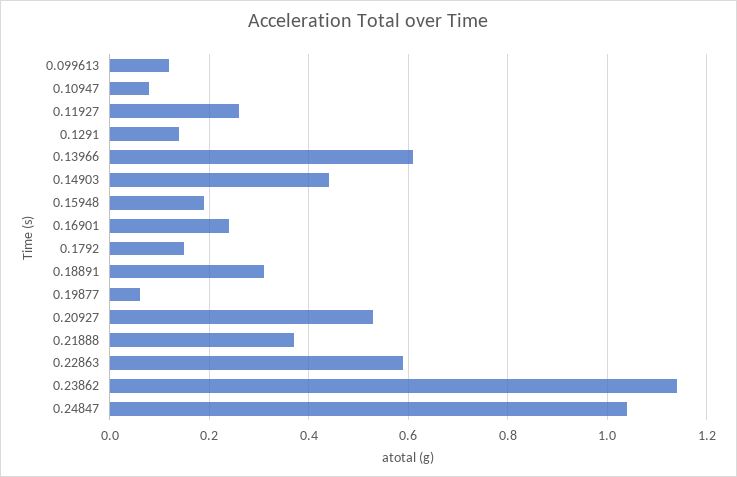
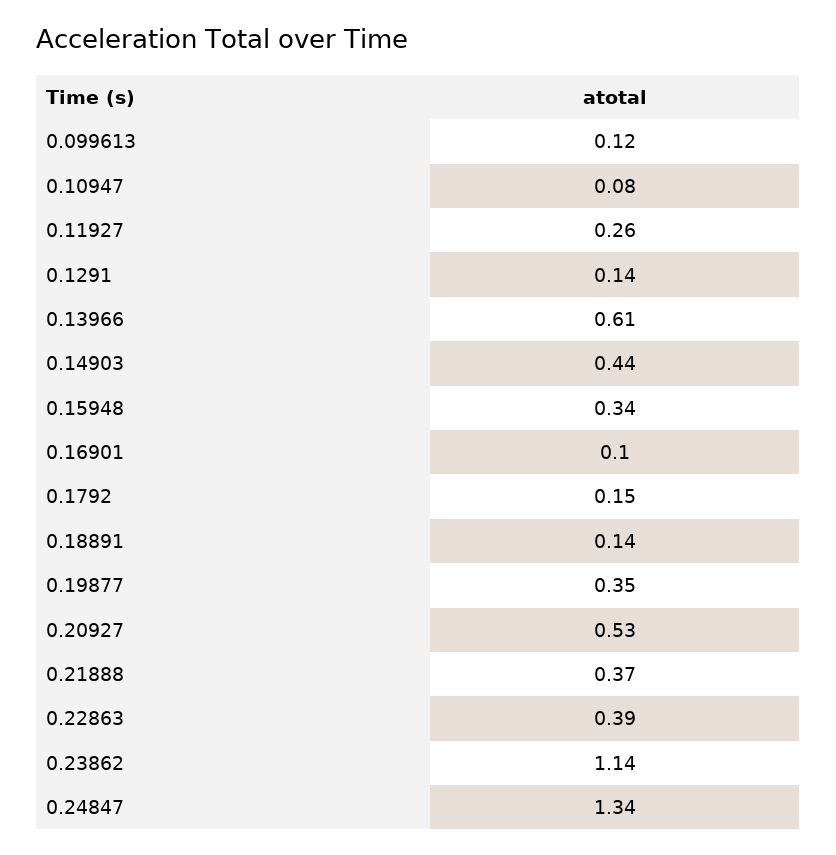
0.15948: 0.2 -> 0.34
0.16901: 0.25 -> 0.1
0.18891: 0.3 -> 0.14
0.19877: 0.05 -> 0.35
0.22863: 0.6 -> 0.39
0.24847: 1.05 -> 1.34

